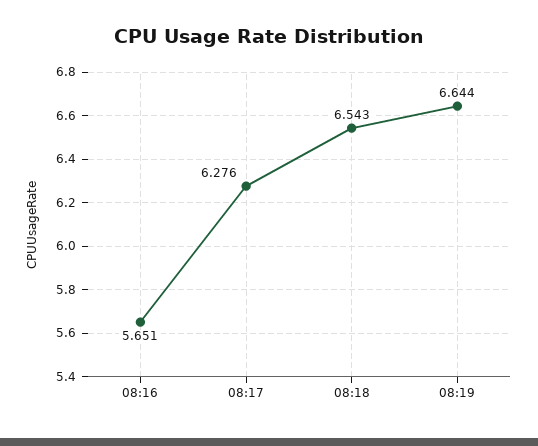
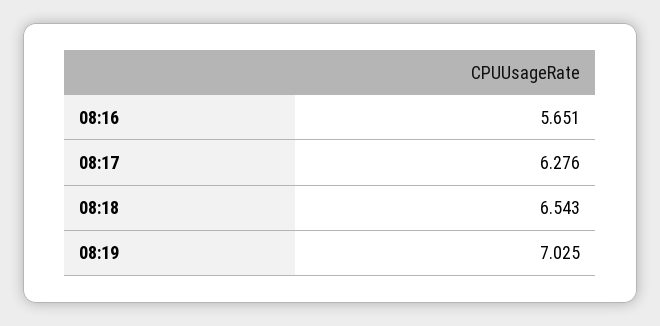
08:19: 6.644 -> 7.025

